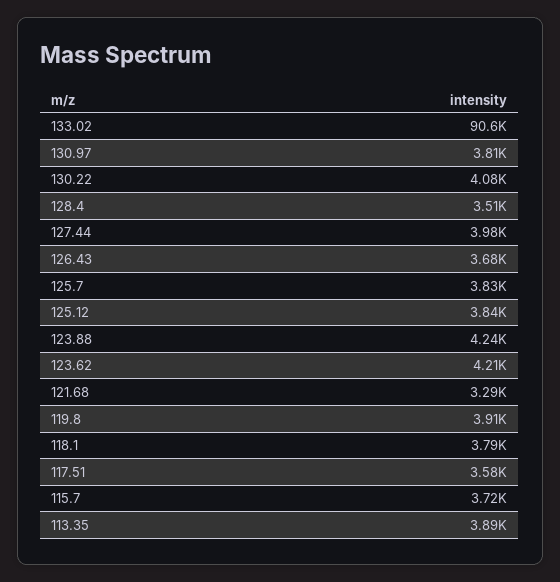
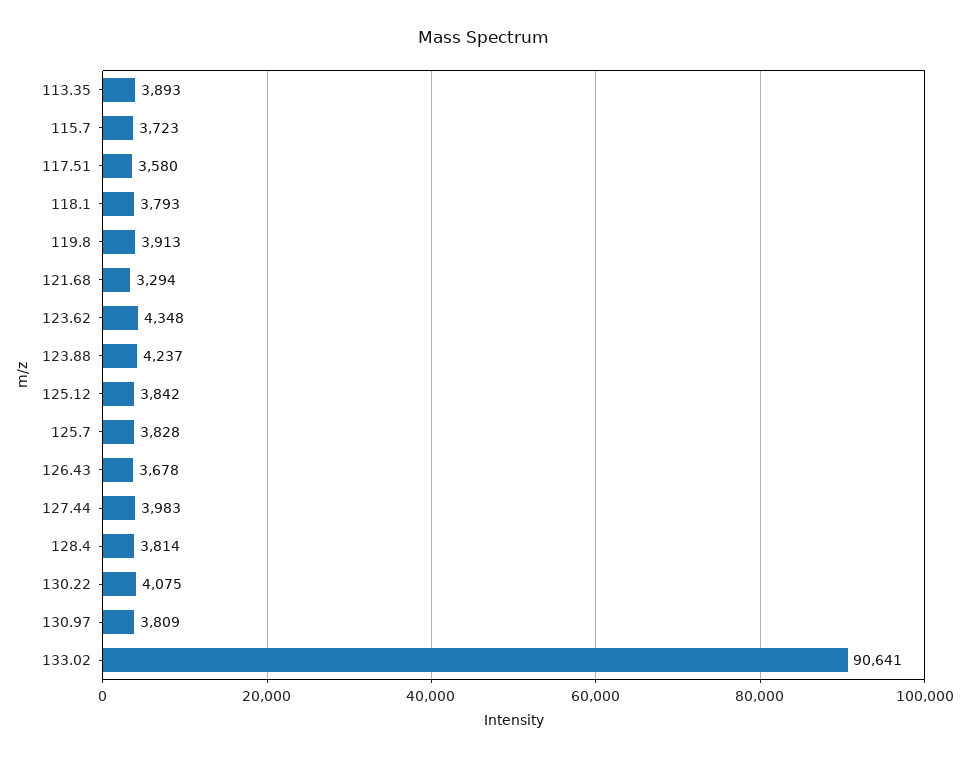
128.4: 3510 -> 3814
123.62: 4210 -> 4348

